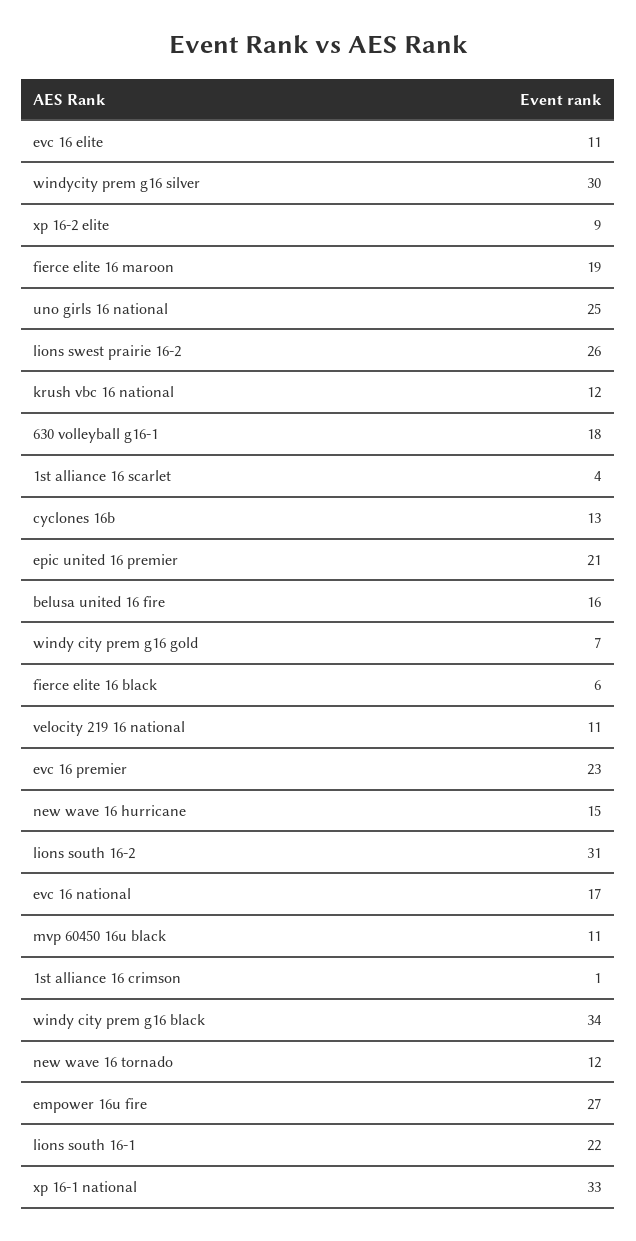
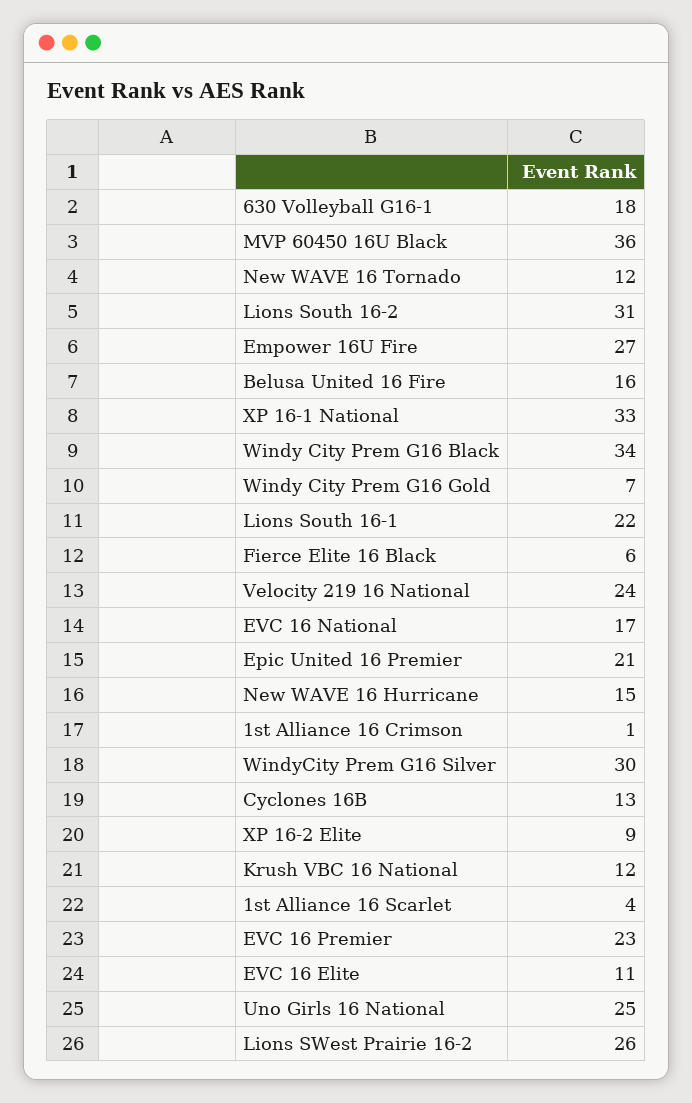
fierce elite 16 maroon: 19 -> none
velocity 219 16 national: 11 -> 24
mvp 60450 16u black: 11 -> 36

